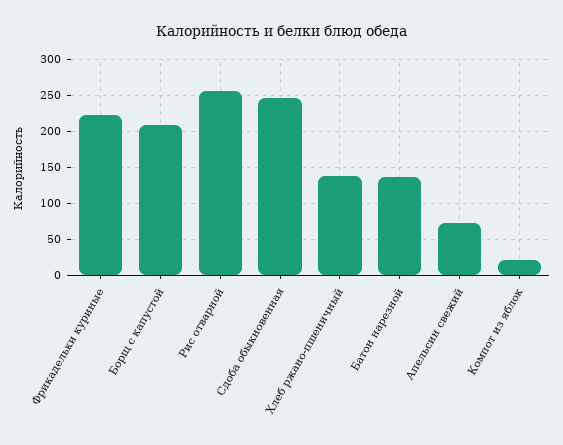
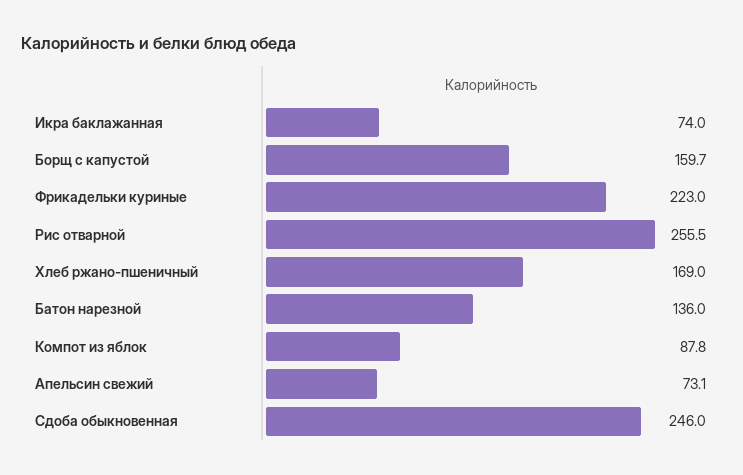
Борщ с капустой: 210 -> 159.7
Хлеб ржано-пшеничный: 140 -> 169
Компот из яблок: 20 -> 87.8
Икра баклажанная: none -> 74

